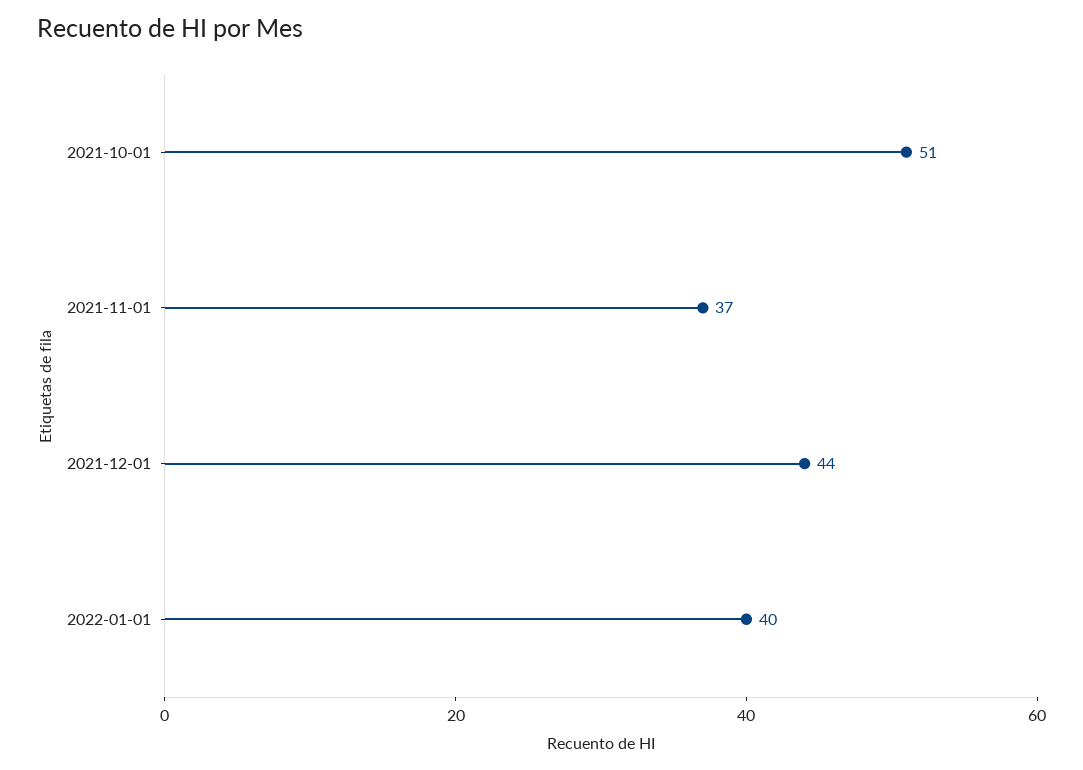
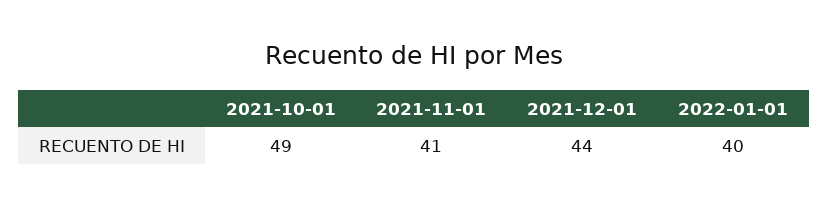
2021-10-01: 51 -> 49
2021-11-01: 37 -> 41

